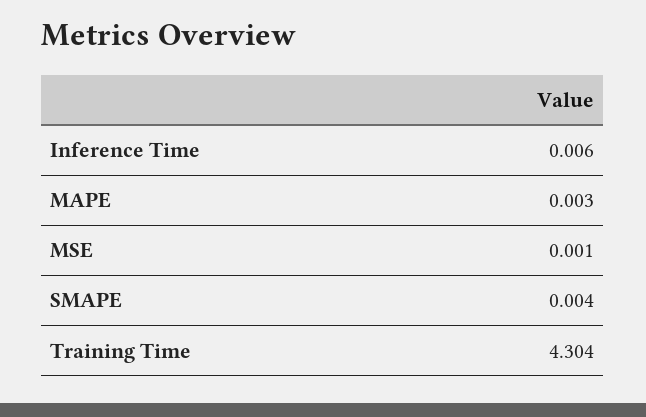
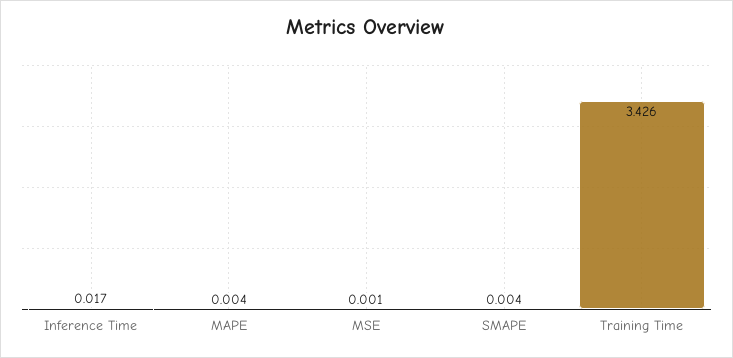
Inference Time: 0.006 -> 0.017
MAPE: 0.003 -> 0.004
Training Time: 4.304 -> 3.426

